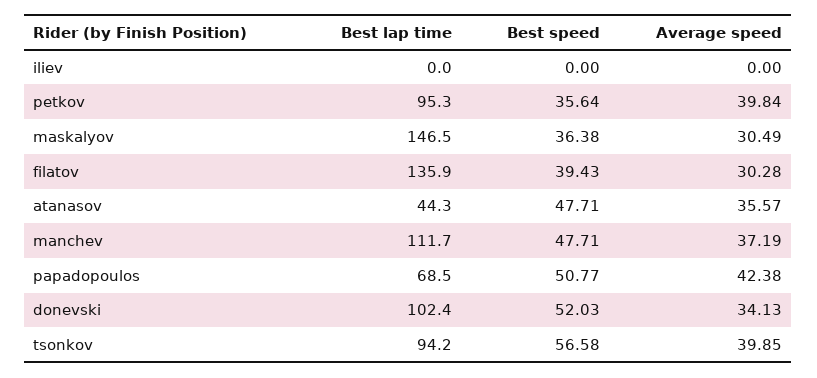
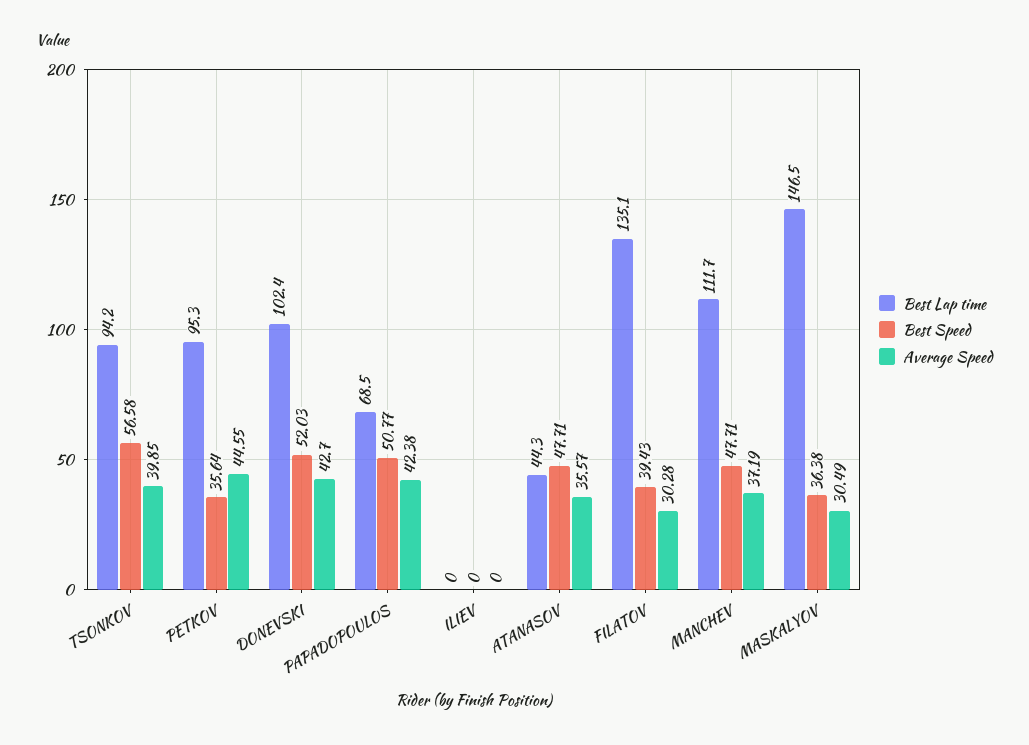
Average speed, petkov: 39.84 -> 44.55
Best lap time, filatov: 135.9 -> 135.1
Average speed, donevski: 34.13 -> 42.7

